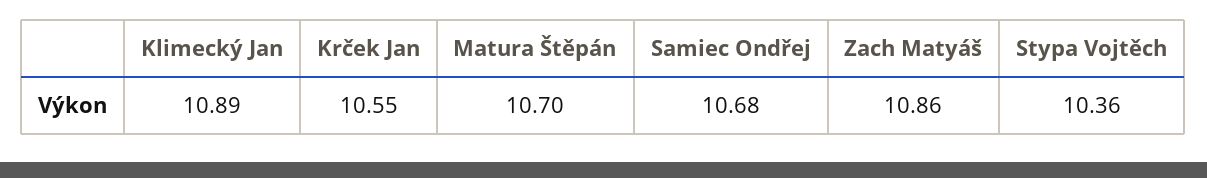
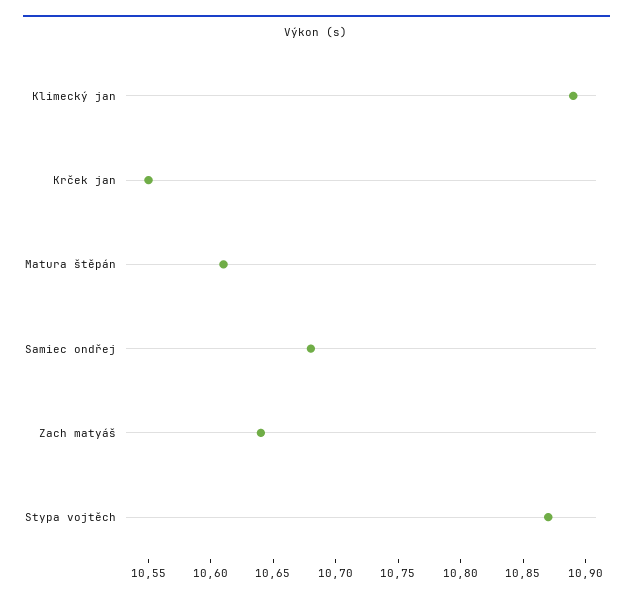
Matura Štěpán: 10.7 -> 10.61
Zach Matyáš: 10.86 -> 10.64
Stypa Vojtěch: 10.36 -> 10.87

